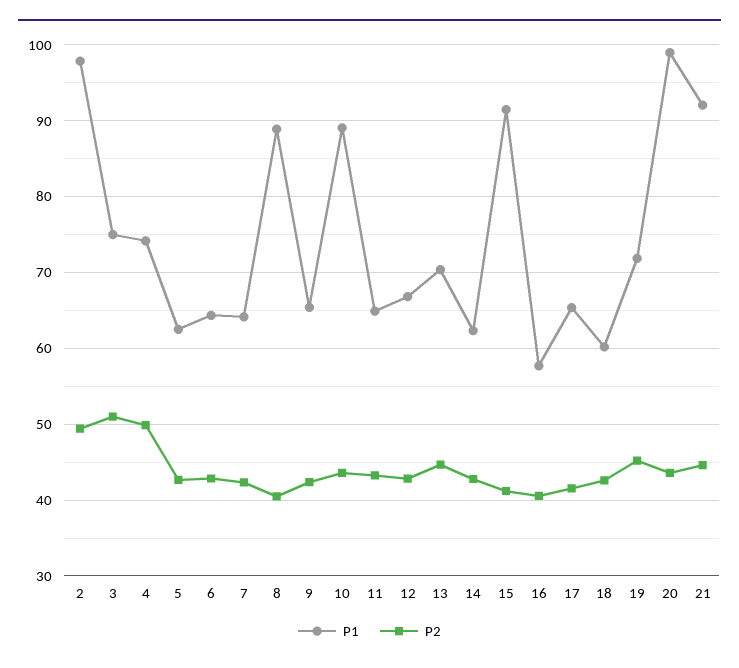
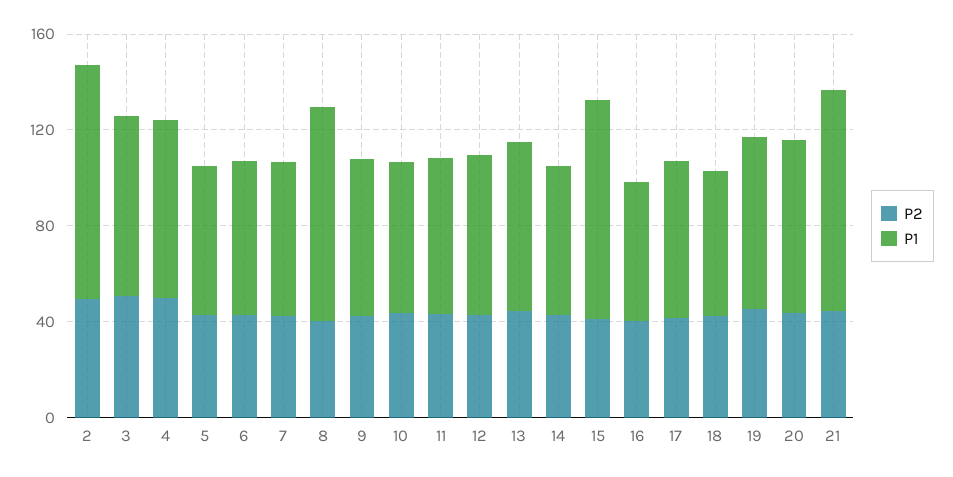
P1, 10: 89 -> 60
P1, 20: 99 -> 70

